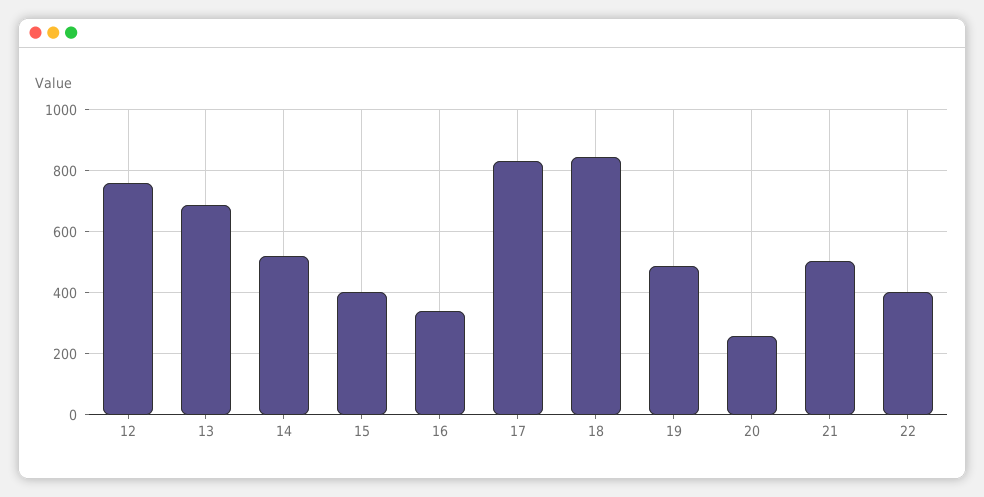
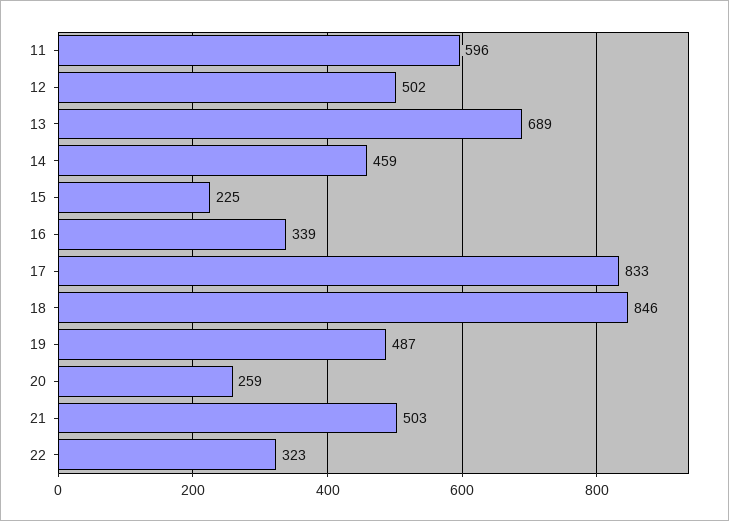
12: 760 -> 502
14: 520 -> 459
15: 400 -> 225
22: 400 -> 323
11: none -> 596

